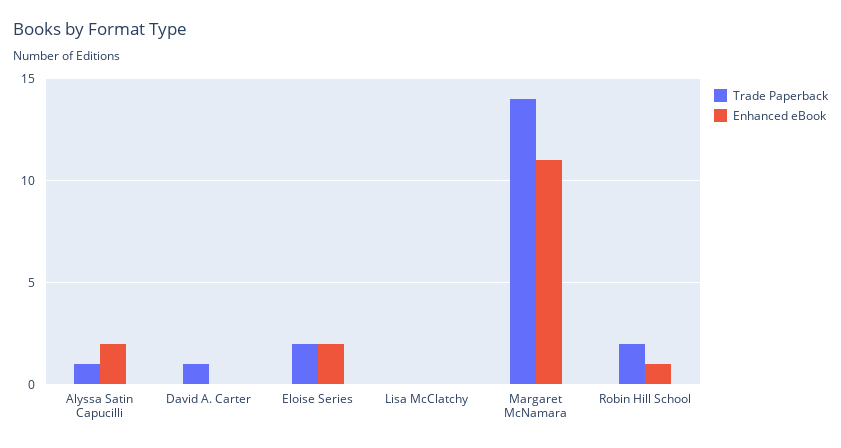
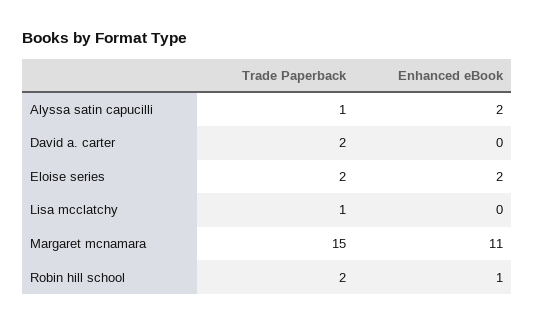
Trade Paperback, David A. Carter: 1 -> 2
Trade Paperback, Lisa McClatchy: 0 -> 1
Trade Paperback, Margaret McNamara: 14 -> 15

